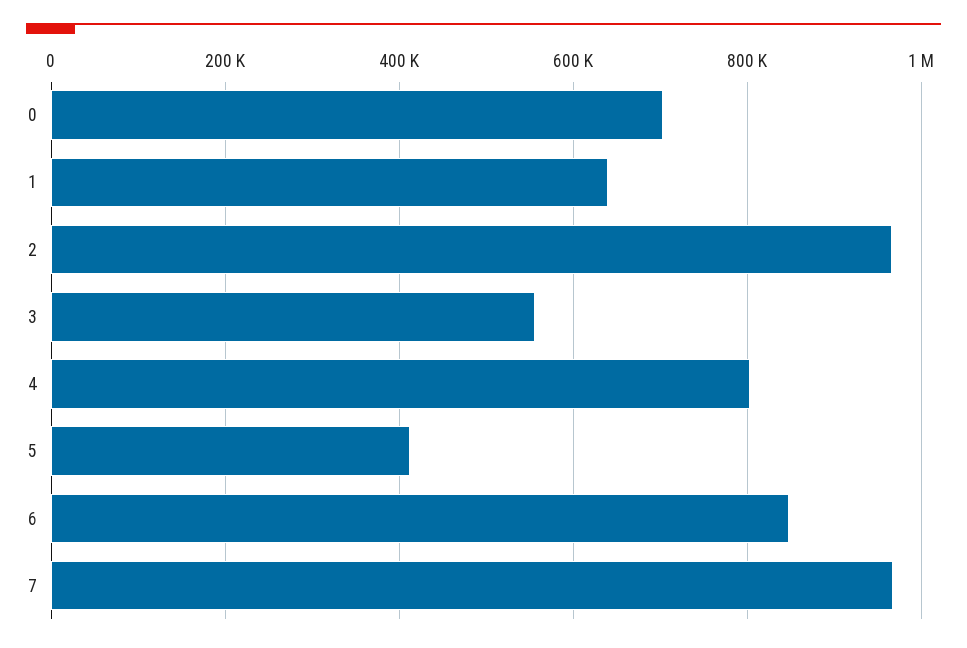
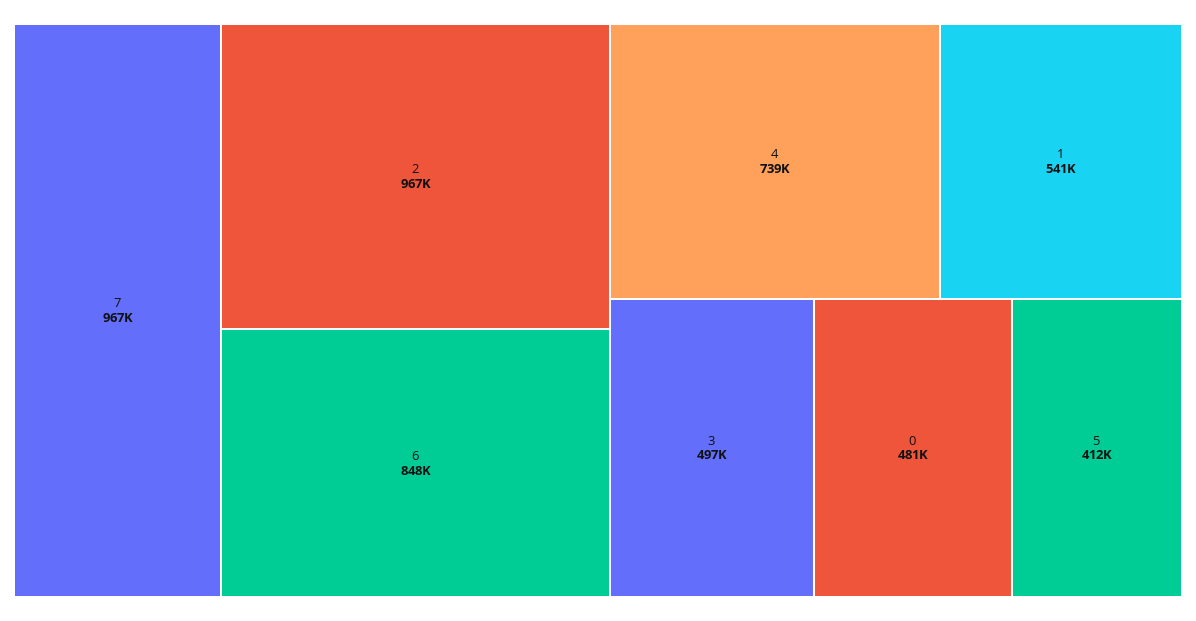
0: 700000 -> 481000
1: 640000 -> 541000
3: 560000 -> 497000
4: 800000 -> 739000

